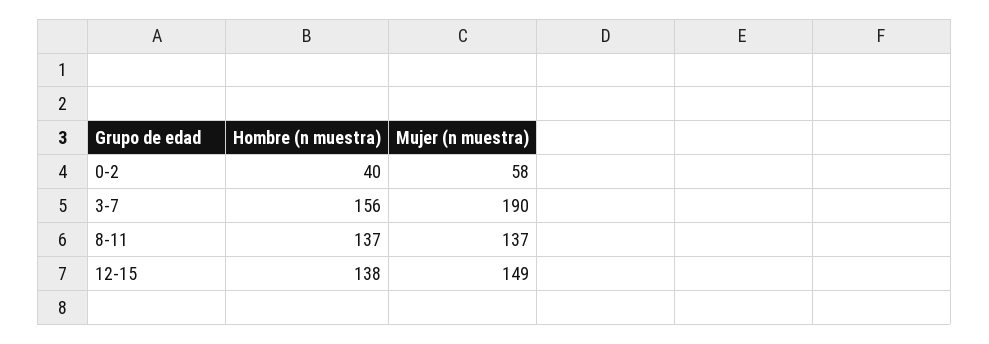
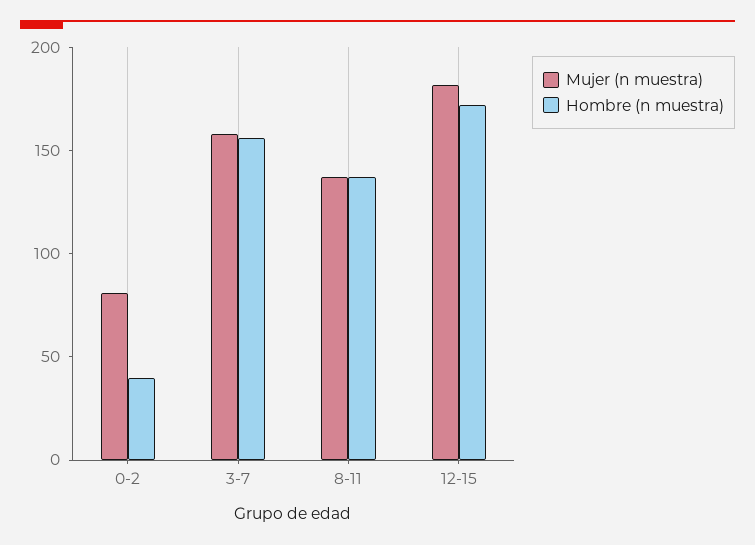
Mujer (n muestra), 0-2: 58 -> 80
Mujer (n muestra), 3-7: 190 -> 160
Hombre (n muestra), 12-15: 138 -> 170
Mujer (n muestra), 12-15: 149 -> 180

